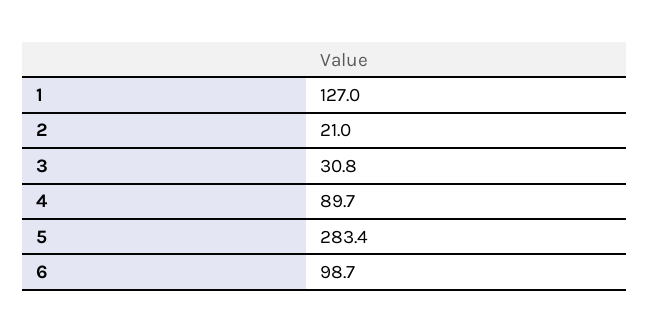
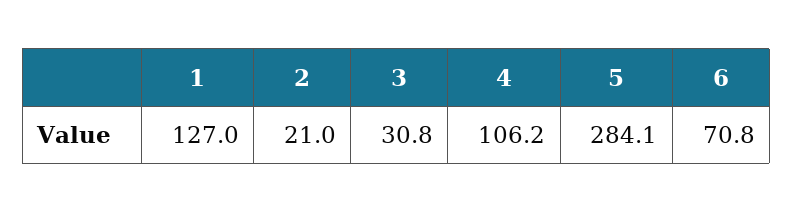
4: 89.7 -> 106.2
5: 283.4 -> 284.1
6: 98.7 -> 70.8

